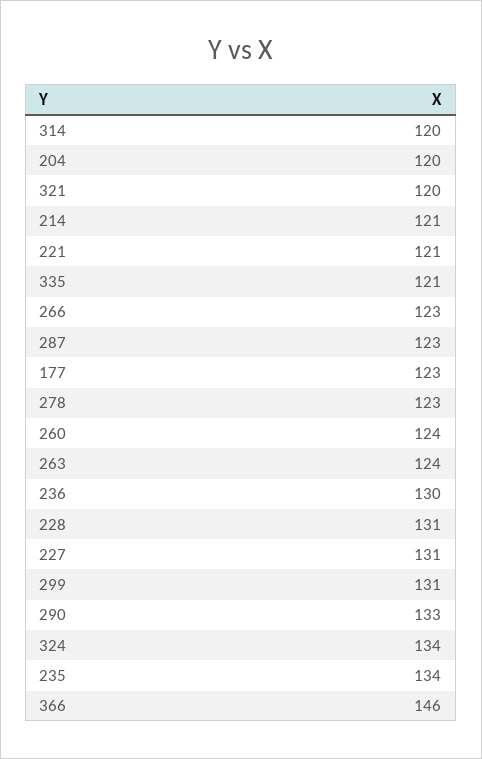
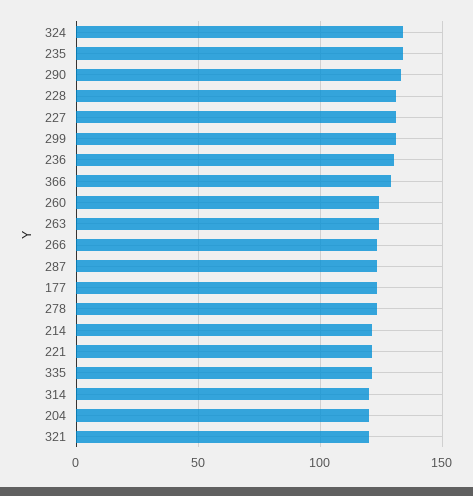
366: 146 -> 130

